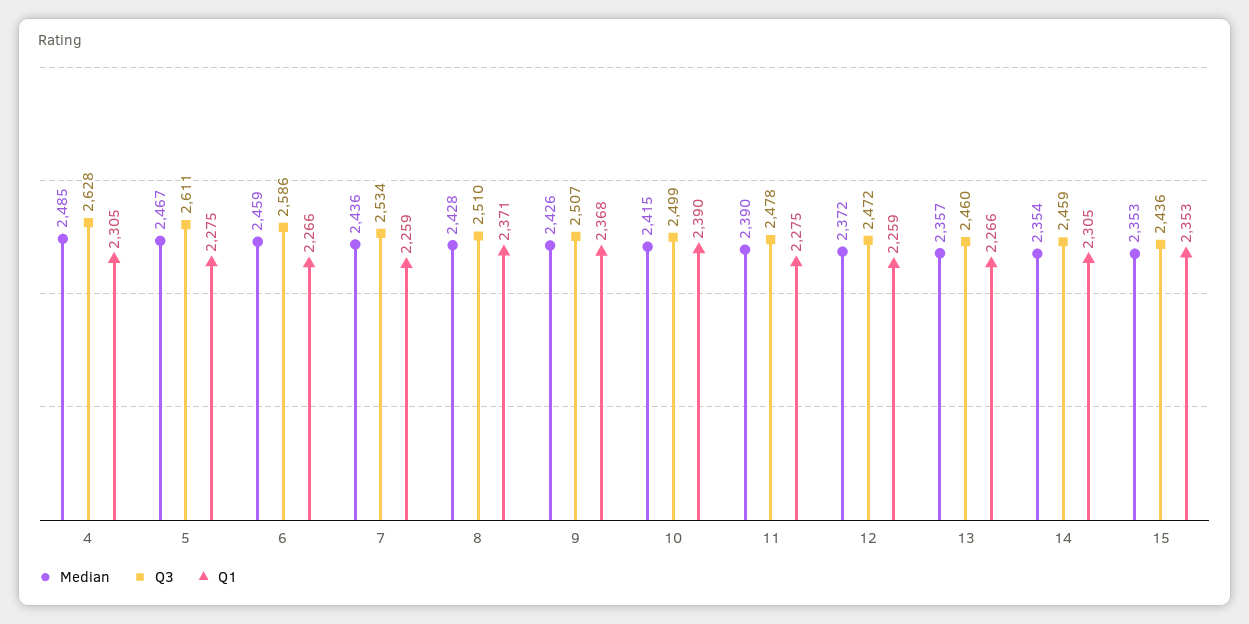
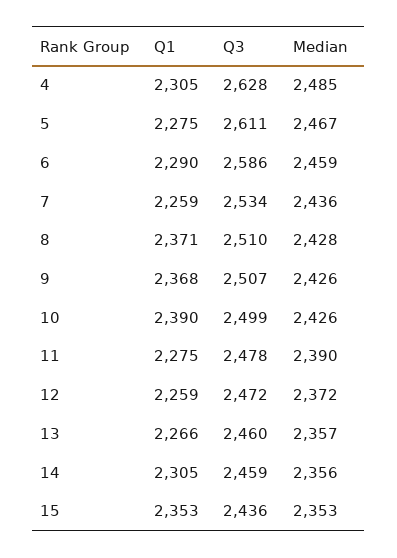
Q1, 6: 2266 -> 2290
Median, 10: 2415 -> 2426
Median, 14: 2354 -> 2356

